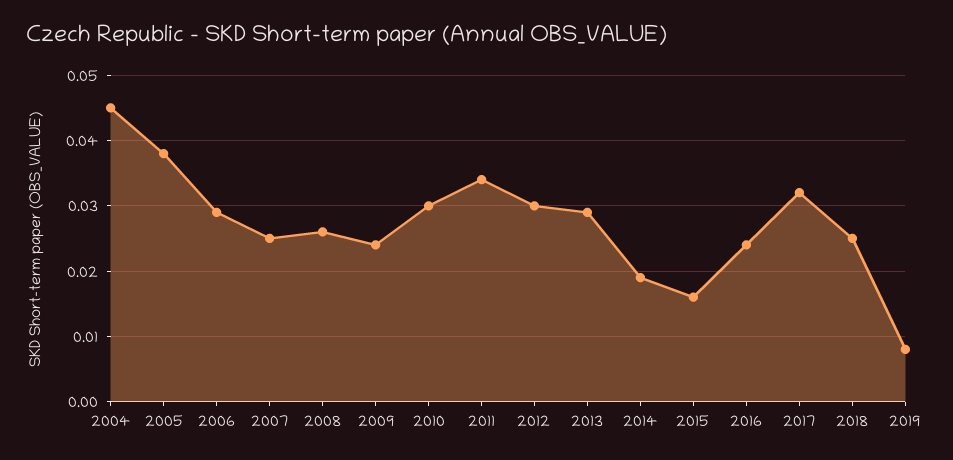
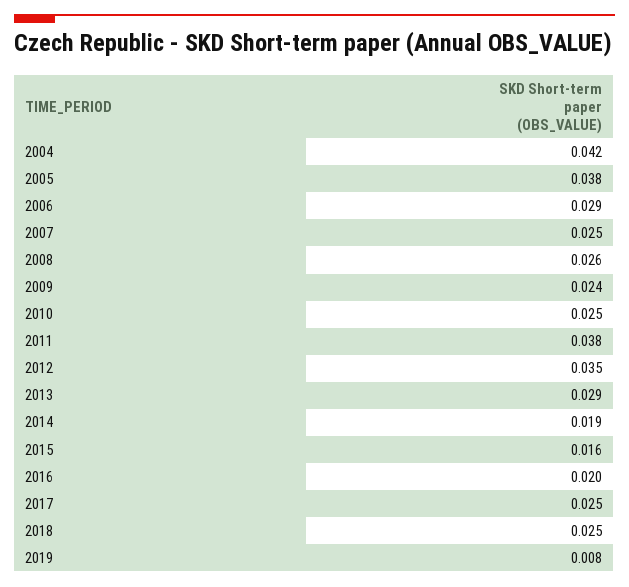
2004: 0.045 -> 0.042
2010: 0.03 -> 0.025
2011: 0.034 -> 0.038
2012: 0.03 -> 0.035
2016: 0.024 -> 0.02
2017: 0.032 -> 0.025

